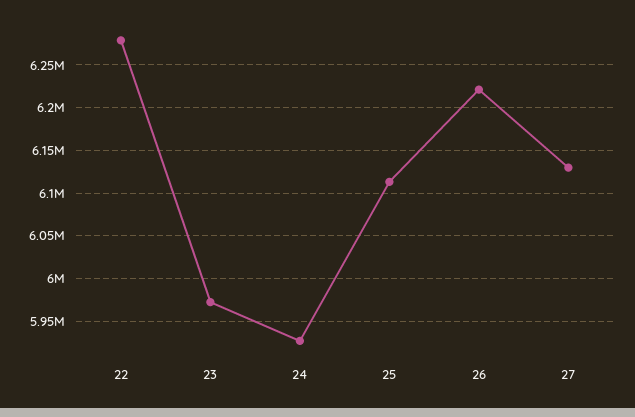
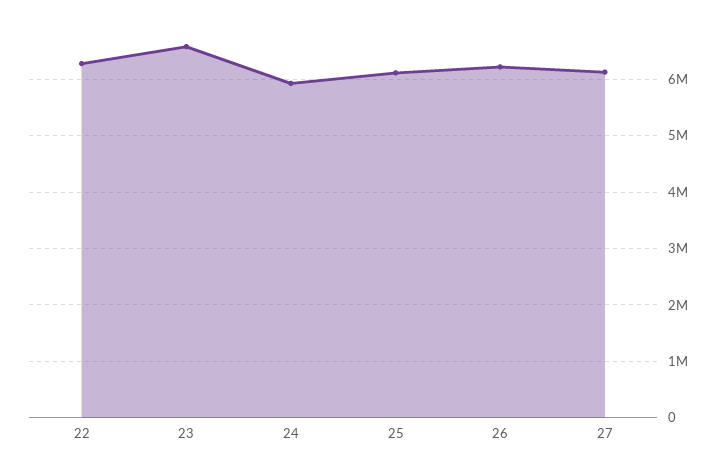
23: 5970000 -> 6600000

